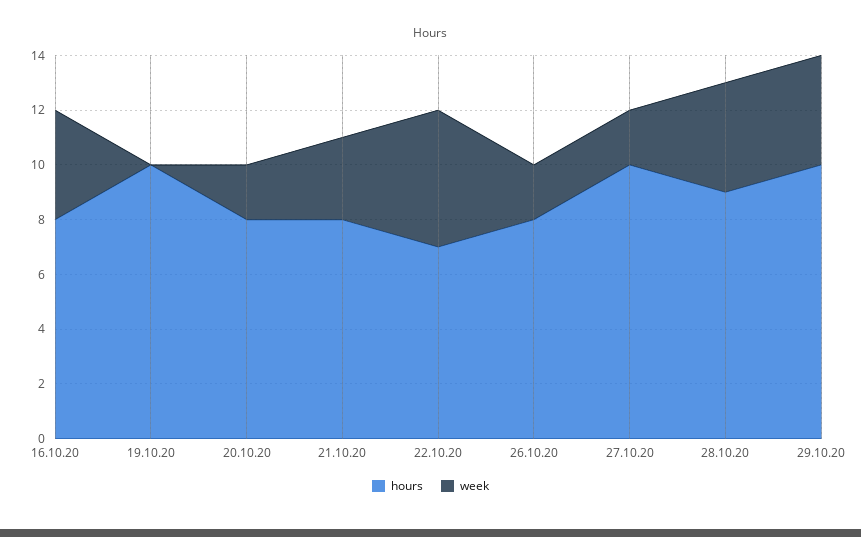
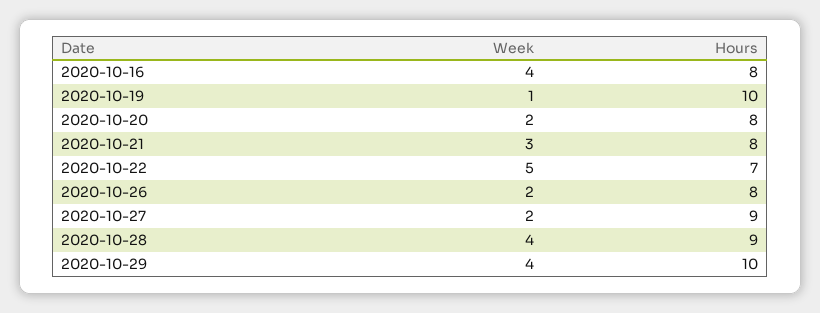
week, 19.10.20: 0 -> 1
hours, 27.10.20: 10 -> 9

